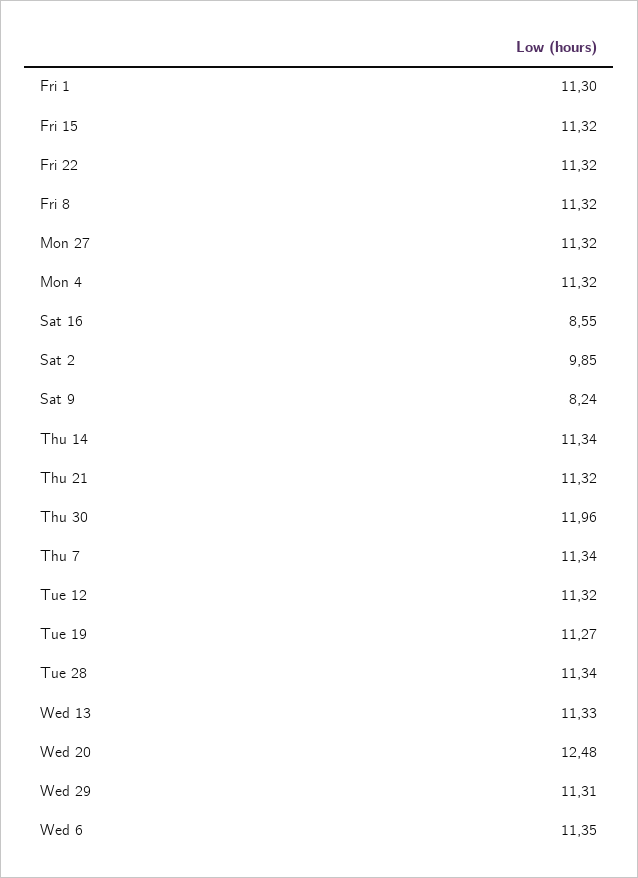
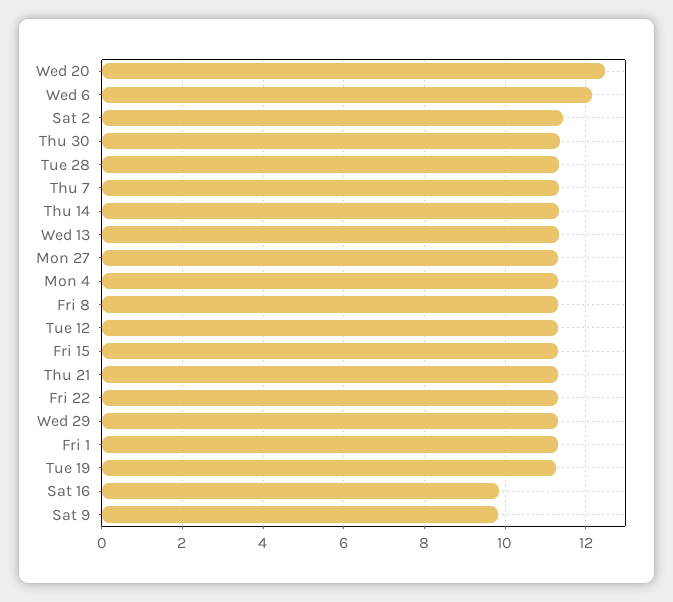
Sat 16: 8.55 -> 9.8
Sat 2: 9.85 -> 11.4
Sat 9: 8.24 -> 9.8
Thu 30: 11.96 -> 11.4
Wed 6: 11.35 -> 12.2

